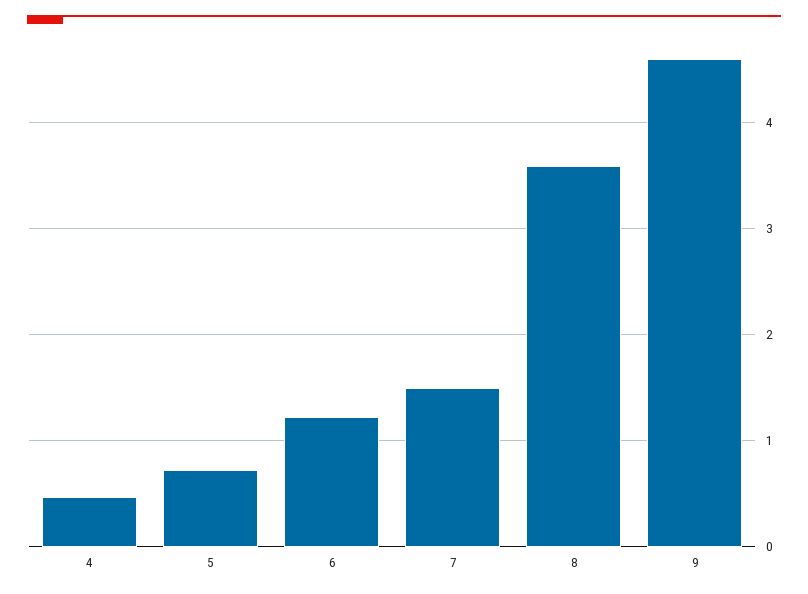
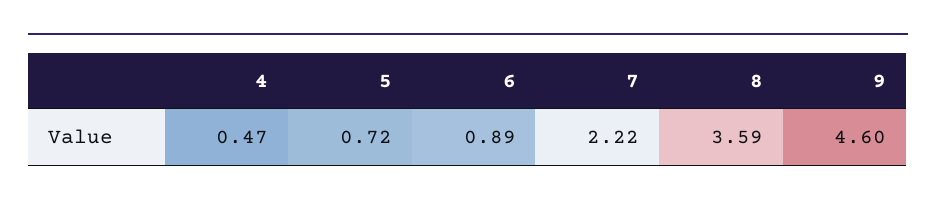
6: 1.2 -> 0.89
7: 1.5 -> 2.22

